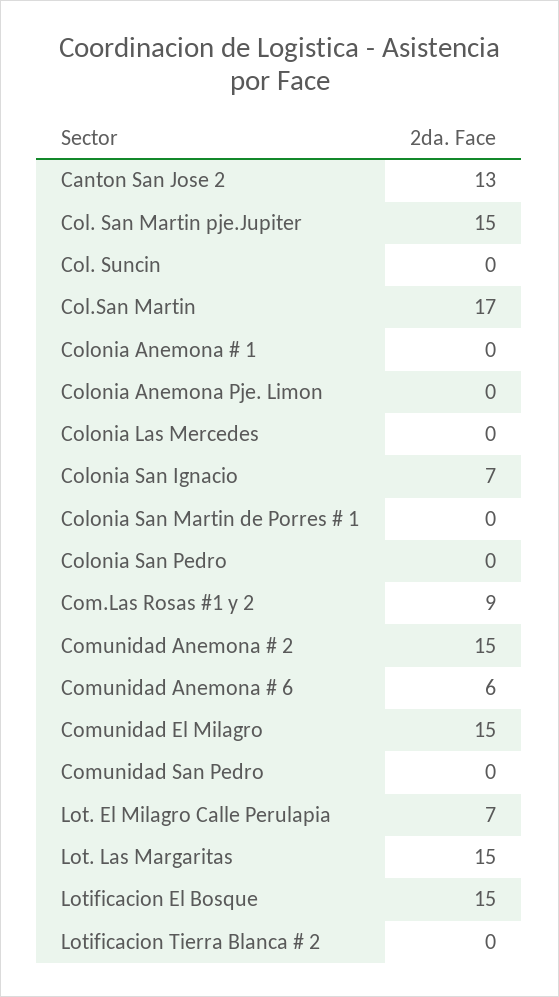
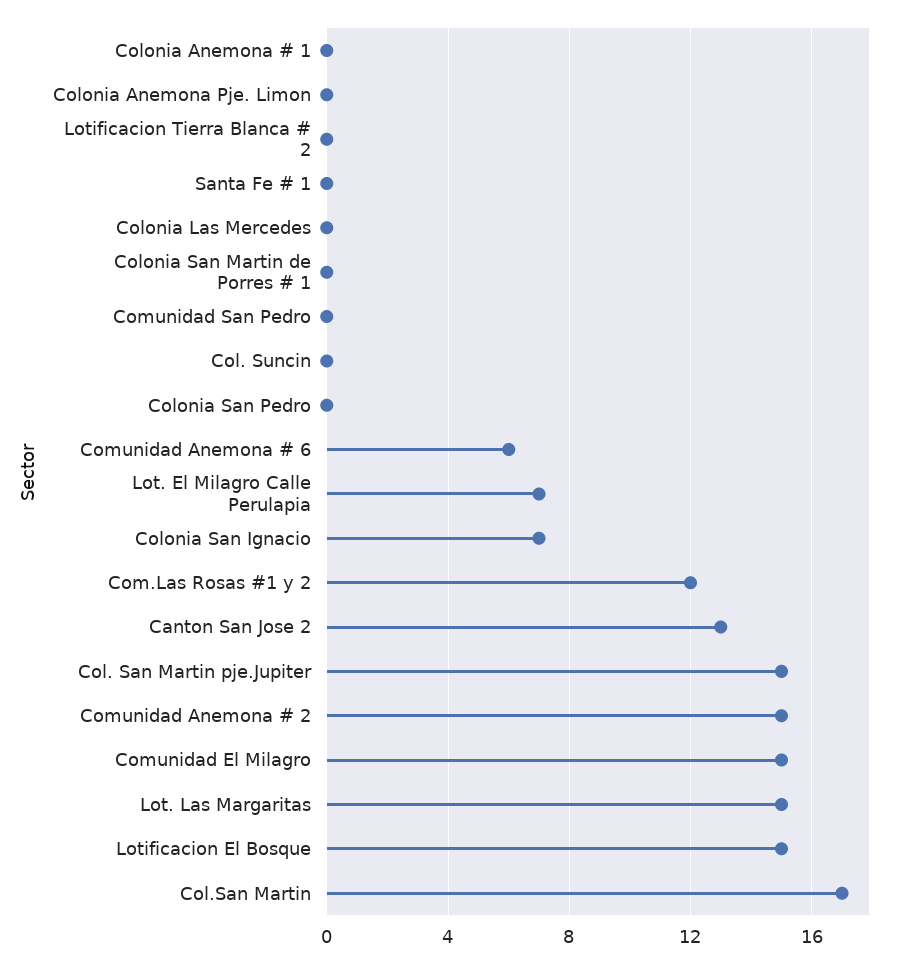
Com.Las Rosas #1 y 2: 9 -> 12
Santa Fe # 1: none -> 0

